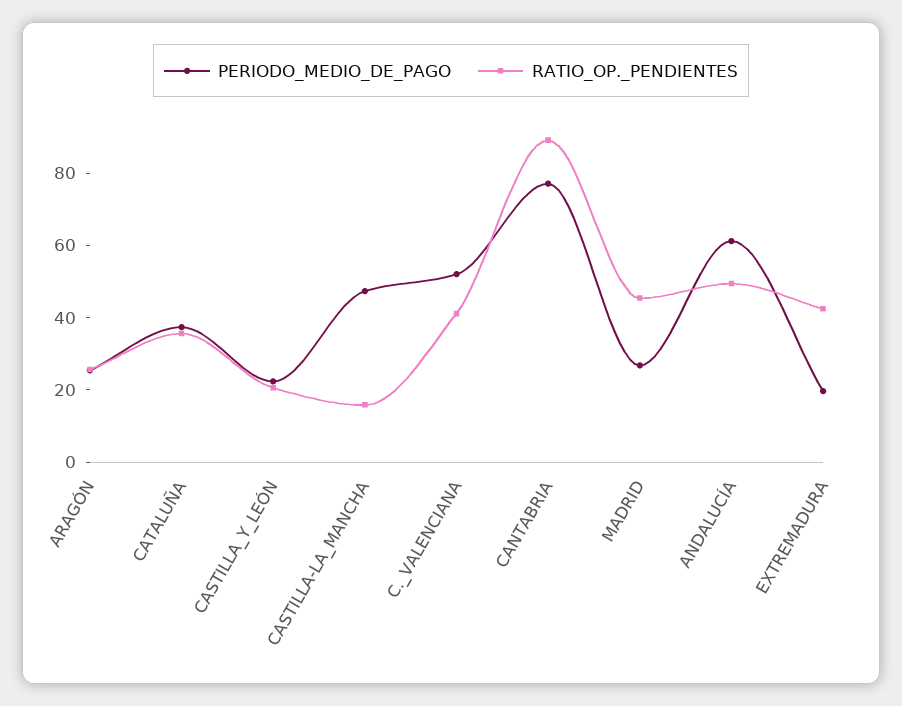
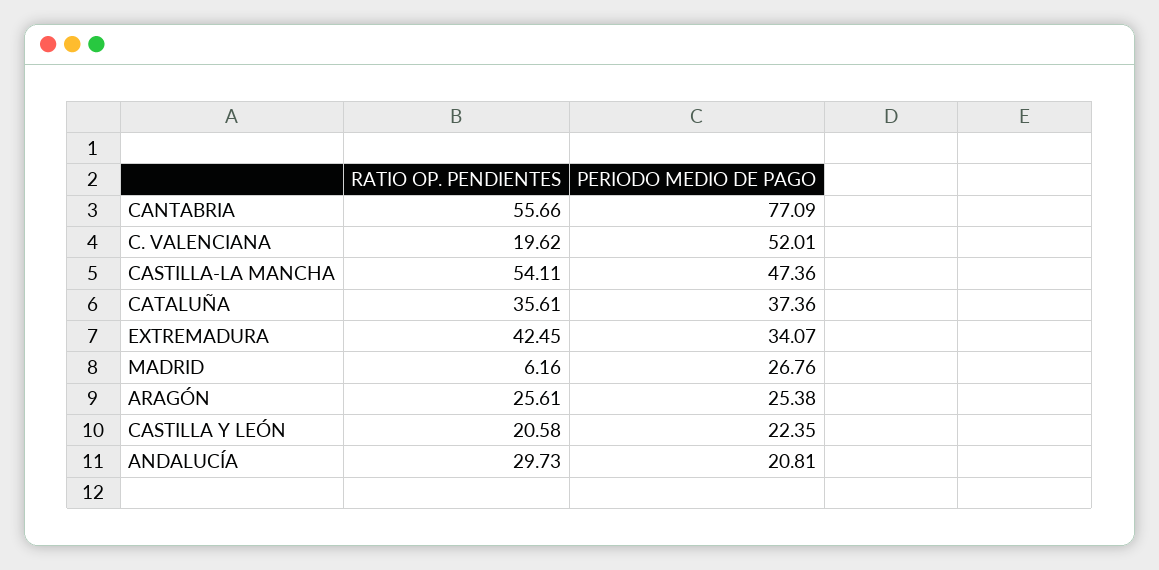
RATIO_OP._PENDIENTES, CASTILLA-LA_MANCHA: 15 -> 54.11
RATIO_OP._PENDIENTES, C._VALENCIANA: 40 -> 19.62
RATIO_OP._PENDIENTES, CANTABRIA: 90 -> 55.66
RATIO_OP._PENDIENTES, MADRID: 45 -> 6.16
PERIODO_MEDIO_DE_PAGO, ANDALUCÍA: 60 -> 20.81
RATIO_OP._PENDIENTES, ANDALUCÍA: 50 -> 29.73
PERIODO_MEDIO_DE_PAGO, EXTREMADURA: 20 -> 34.07

